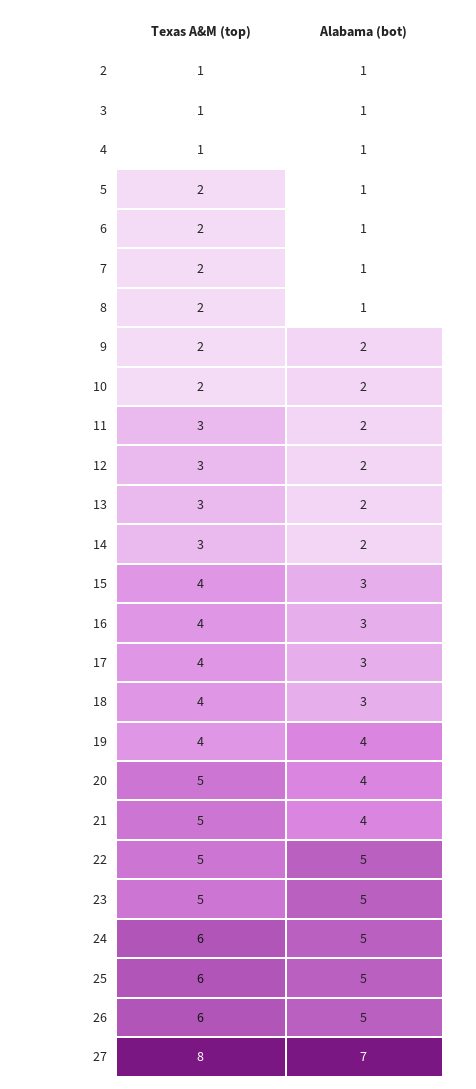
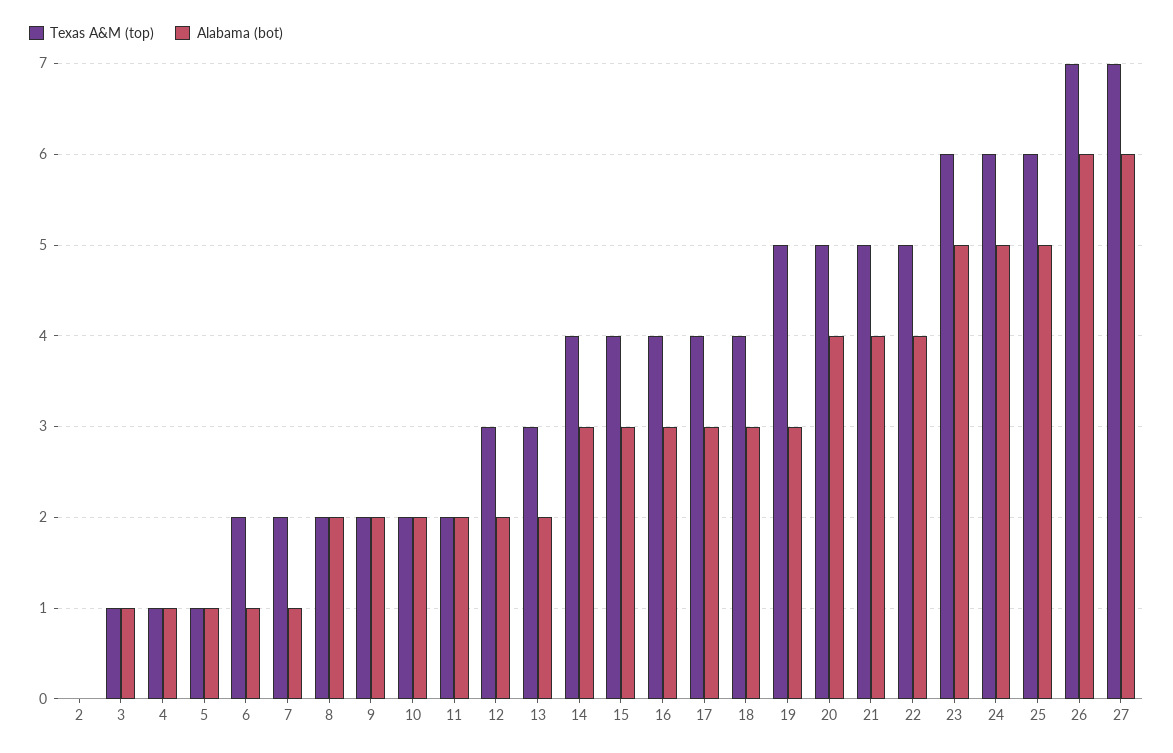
Texas A&M (top), 2: 1 -> 0
Alabama (bot), 2: 1 -> 0
Texas A&M (top), 5: 2 -> 1
Alabama (bot), 8: 1 -> 2
Texas A&M (top), 11: 3 -> 2
Texas A&M (top), 14: 3 -> 4
Alabama (bot), 14: 2 -> 3
Texas A&M (top), 19: 4 -> 5
Alabama (bot), 19: 4 -> 3
Alabama (bot), 22: 5 -> 4
Texas A&M (top), 23: 5 -> 6
Texas A&M (top), 26: 6 -> 7
Alabama (bot), 26: 5 -> 6
Texas A&M (top), 27: 8 -> 7
Alabama (bot), 27: 7 -> 6

